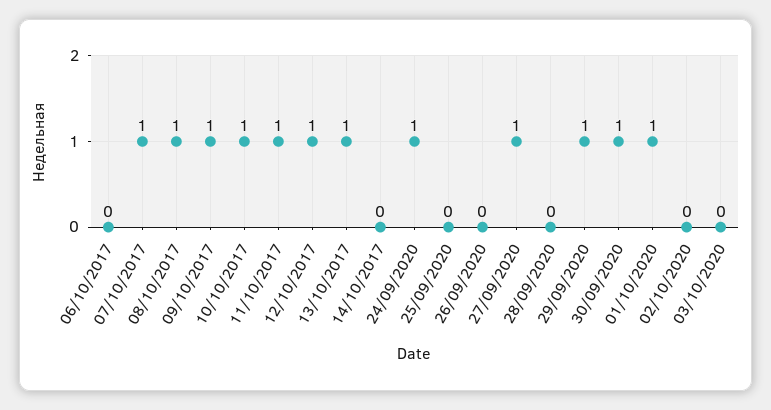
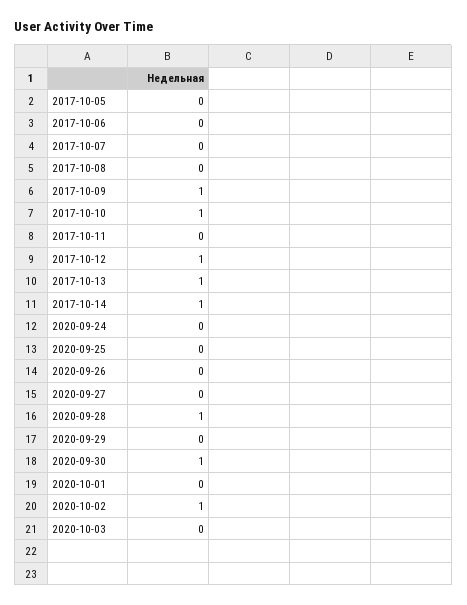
07/10/2017: 1 -> 0
08/10/2017: 1 -> 0
11/10/2017: 1 -> 0
14/10/2017: 0 -> 1
24/09/2020: 1 -> 0
27/09/2020: 1 -> 0
28/09/2020: 0 -> 1
29/09/2020: 1 -> 0
01/10/2020: 1 -> 0
02/10/2020: 0 -> 1
2017-10-05: none -> 0

